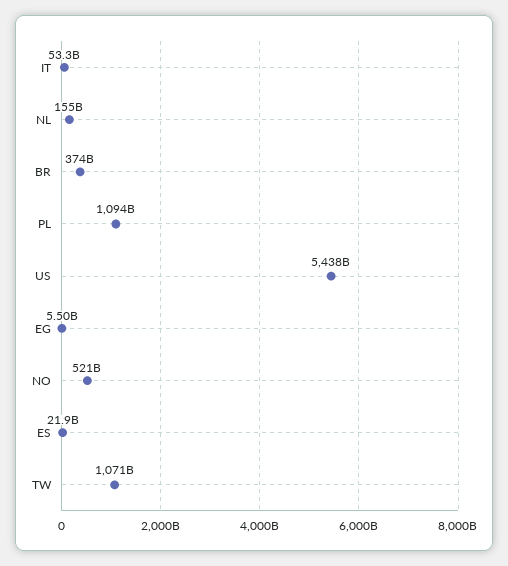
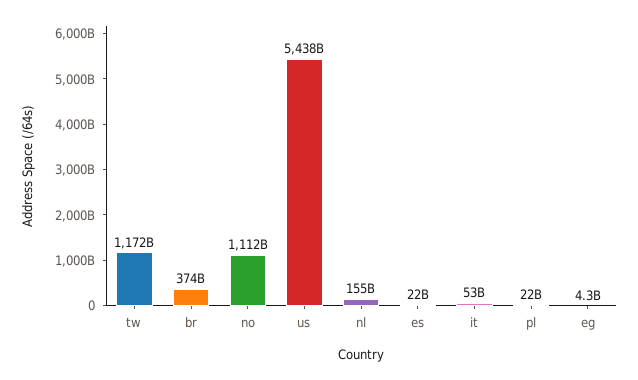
PL: 1094000000000 -> 22000000000
EG: 5500000000 -> 4300000000
NO: 521000000000 -> 1112000000000
TW: 1071000000000 -> 1172000000000

